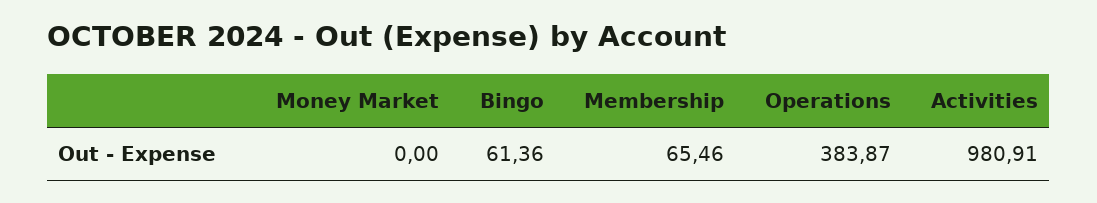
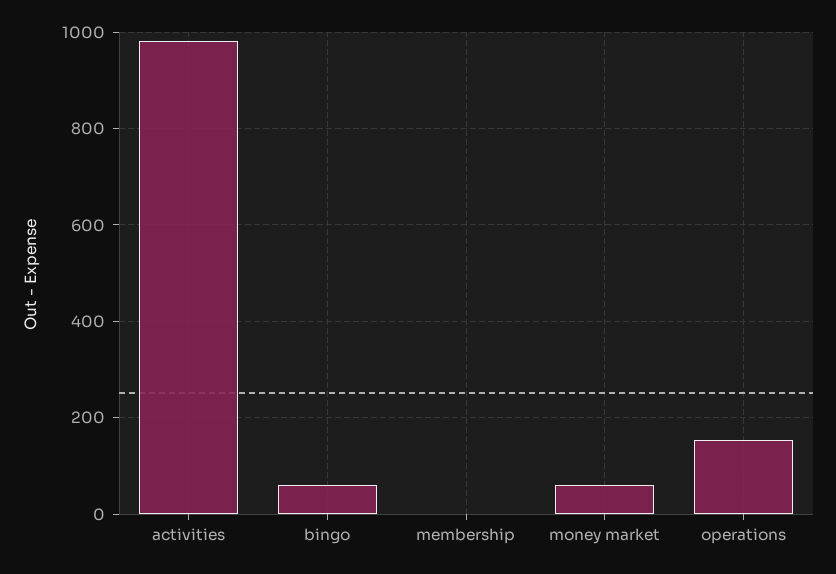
Money Market: 0 -> 60
Membership: 65.46 -> 0
Operations: 383.87 -> 160

